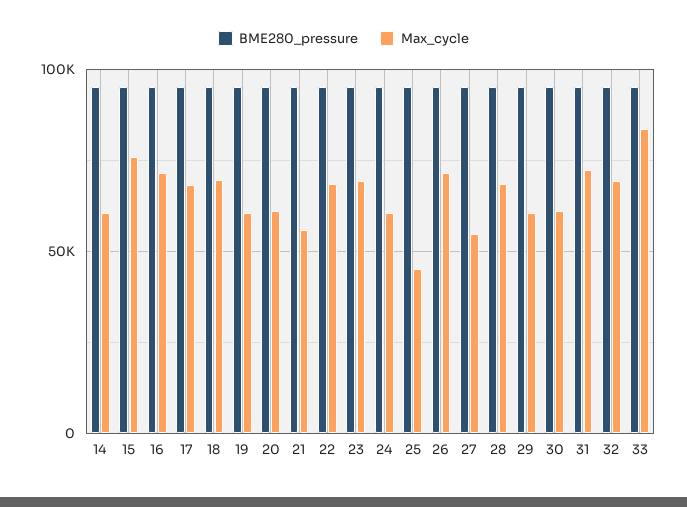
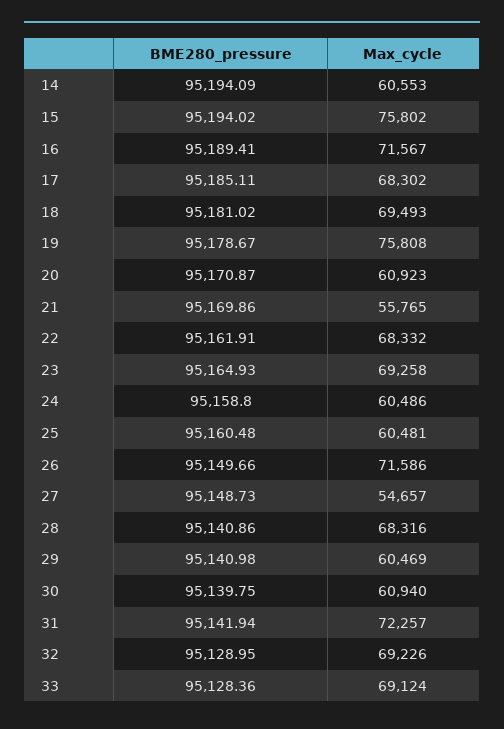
Max_cycle, 19: 60000 -> 75808
Max_cycle, 25: 45000 -> 60481
Max_cycle, 33: 85000 -> 69124

